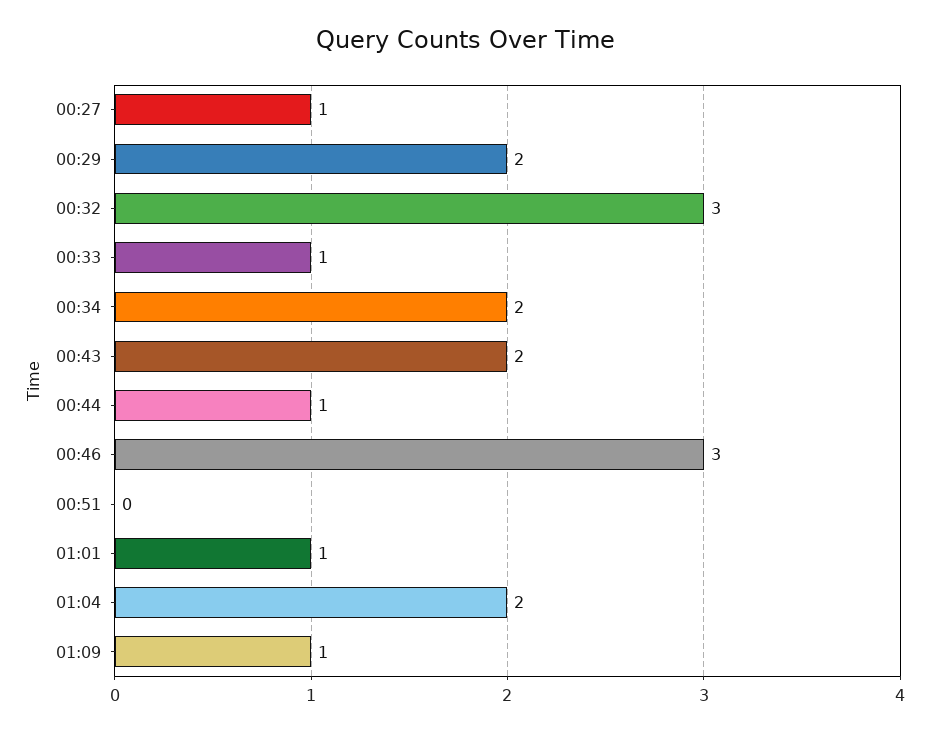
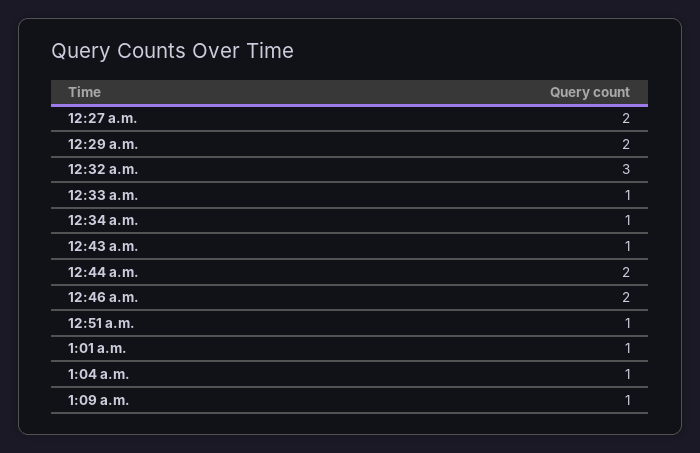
00:27: 1 -> 2
00:34: 2 -> 1
00:43: 2 -> 1
00:44: 1 -> 2
00:46: 3 -> 2
00:51: 0 -> 1
01:04: 2 -> 1

